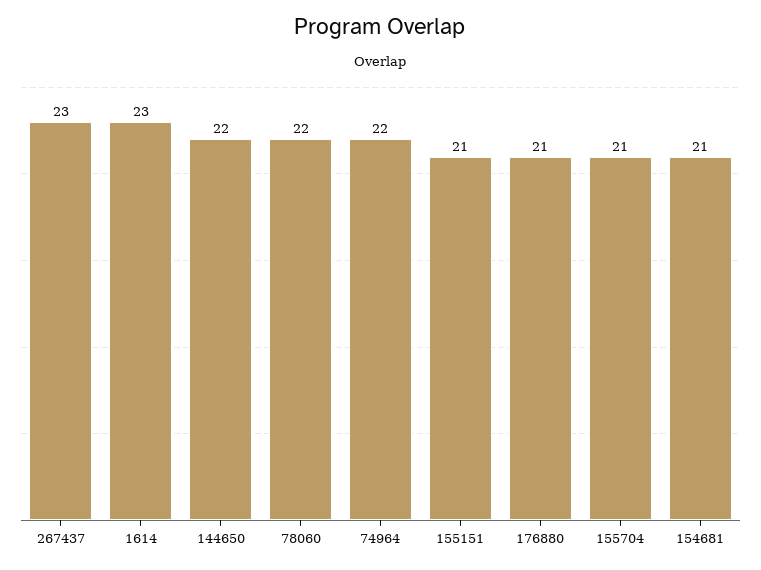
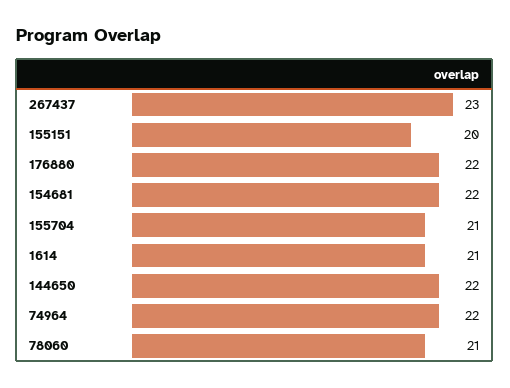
1614: 23 -> 21
78060: 22 -> 21
155151: 21 -> 20
176880: 21 -> 22
154681: 21 -> 22

